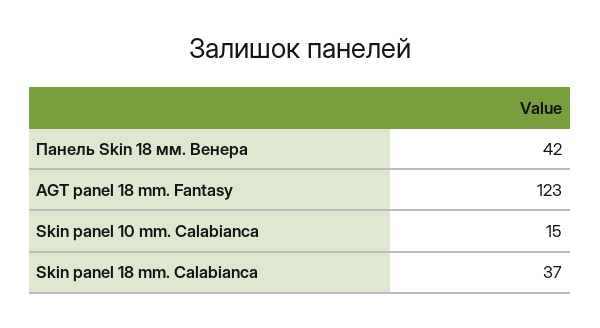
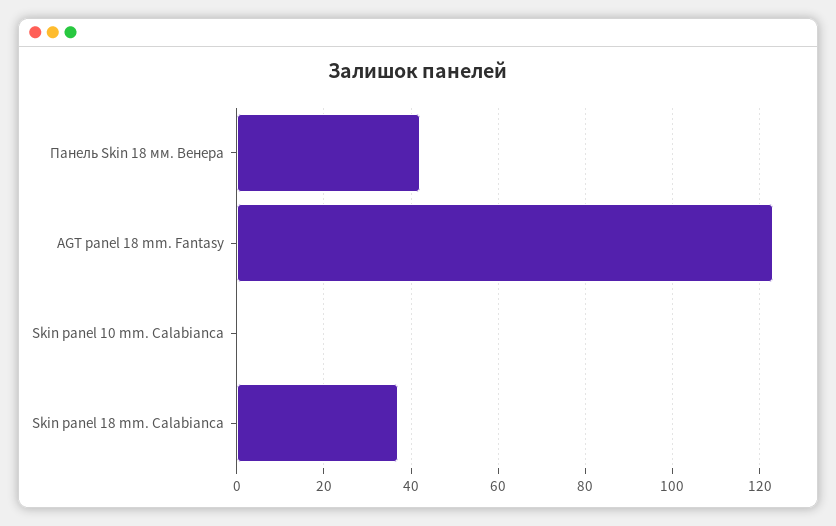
Skin panel 10 mm. Calabianca: 15 -> 0

